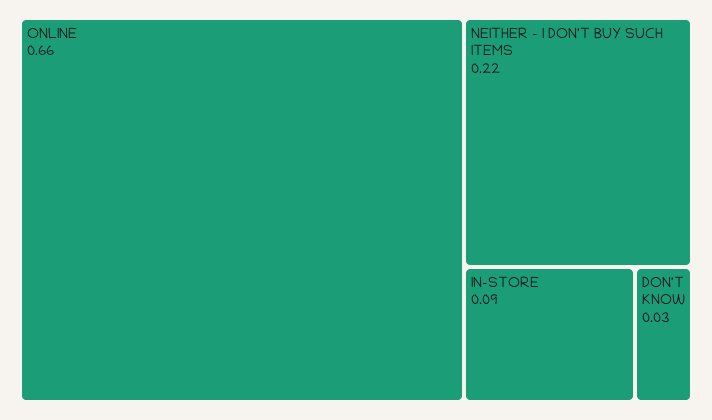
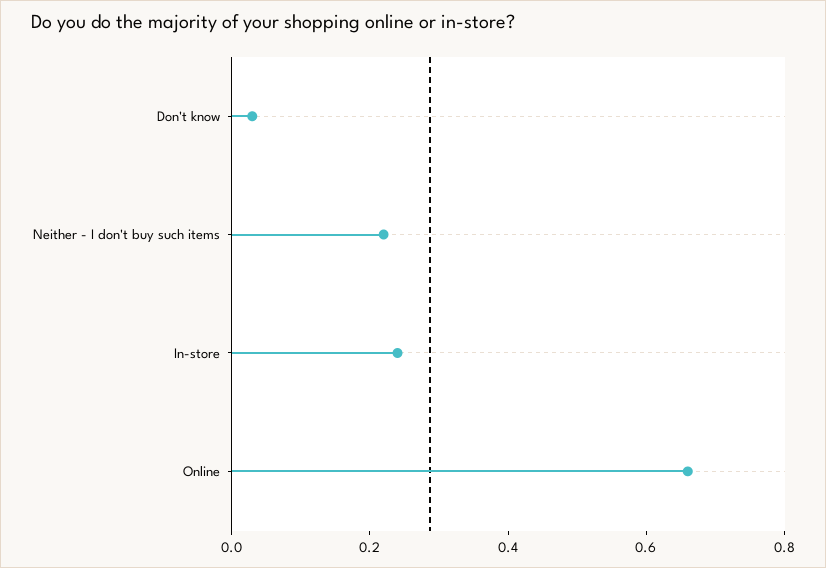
IN-STORE: 0.09 -> 0.25

